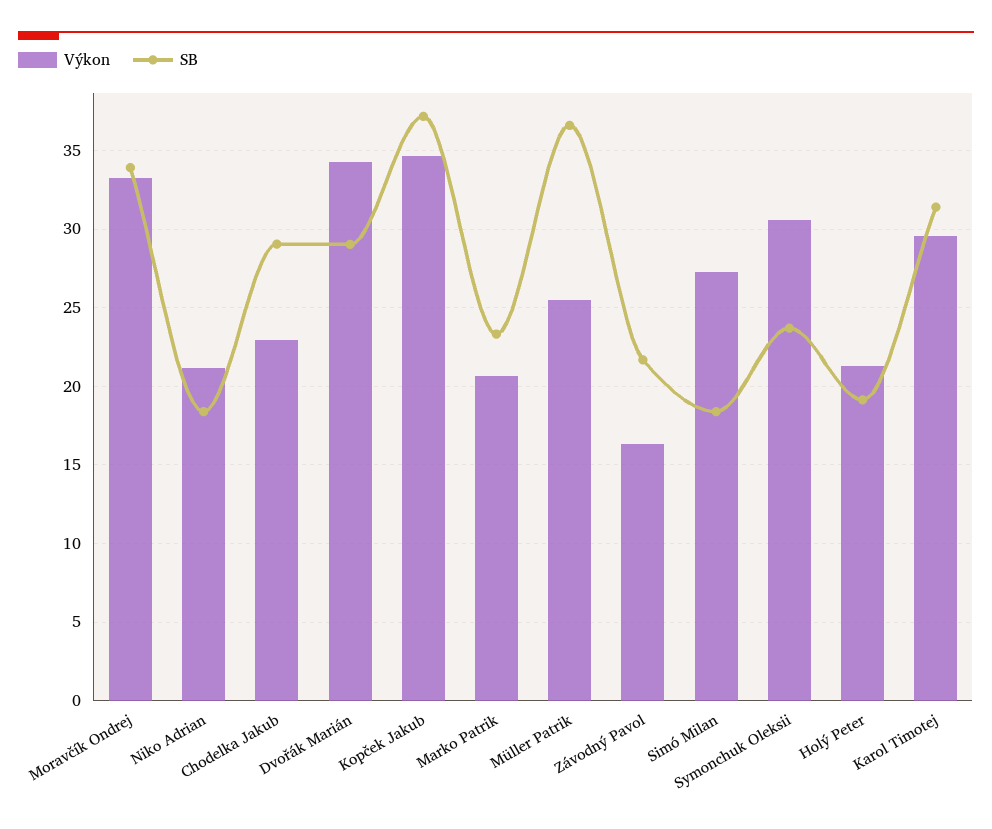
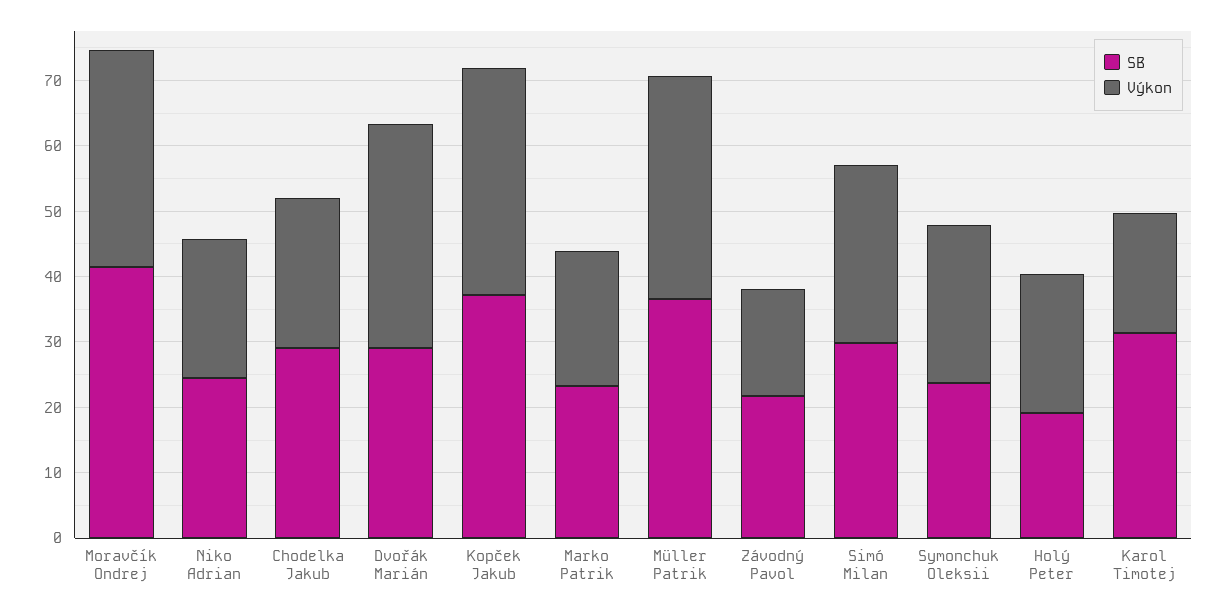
SB, Moravčík Ondrej: 34 -> 42
SB, Niko Adrian: 18.5 -> 24
Výkon, Müller Patrik: 25.5 -> 34
SB, Simó Milan: 18.5 -> 30
Výkon, Symonchuk Oleksii: 30.5 -> 24
Výkon, Karol Timotej: 29.5 -> 18

